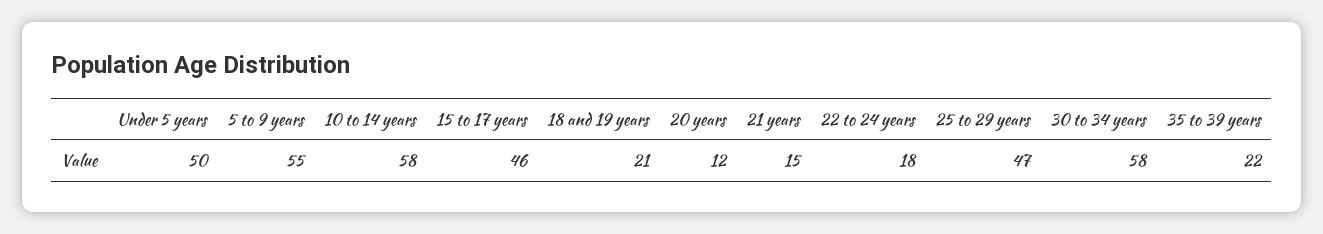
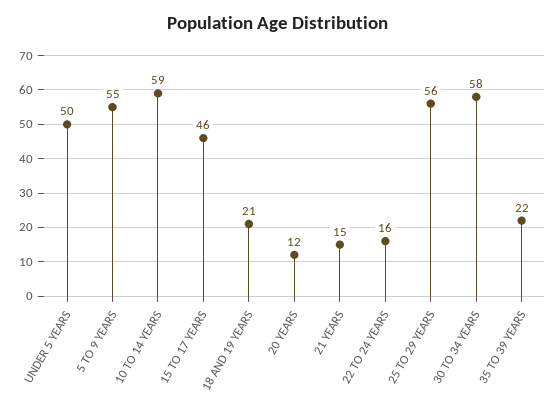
10 to 14 years: 58 -> 59
22 to 24 years: 18 -> 16
25 to 29 years: 47 -> 56

